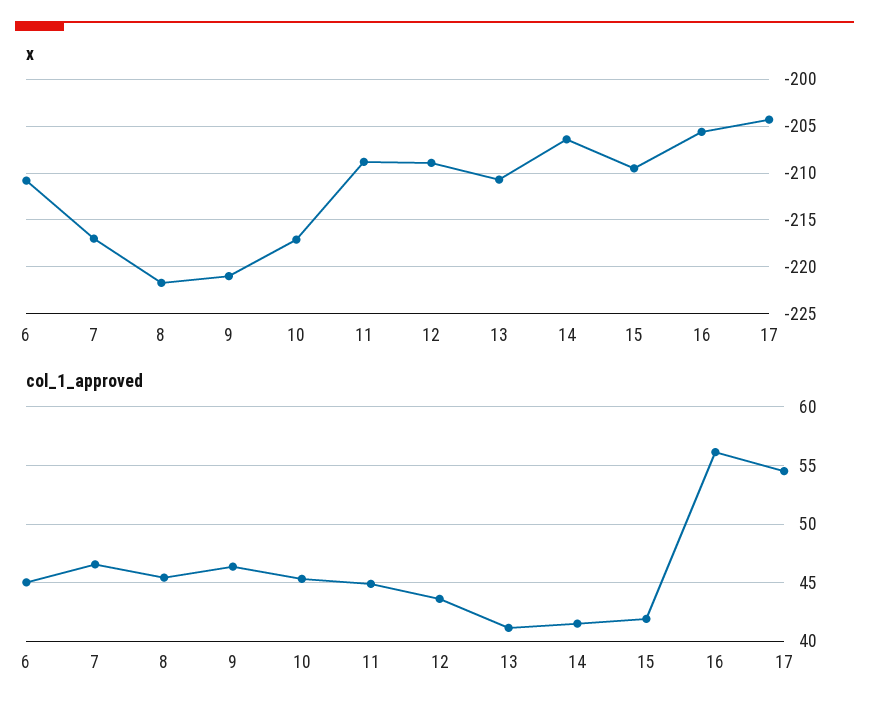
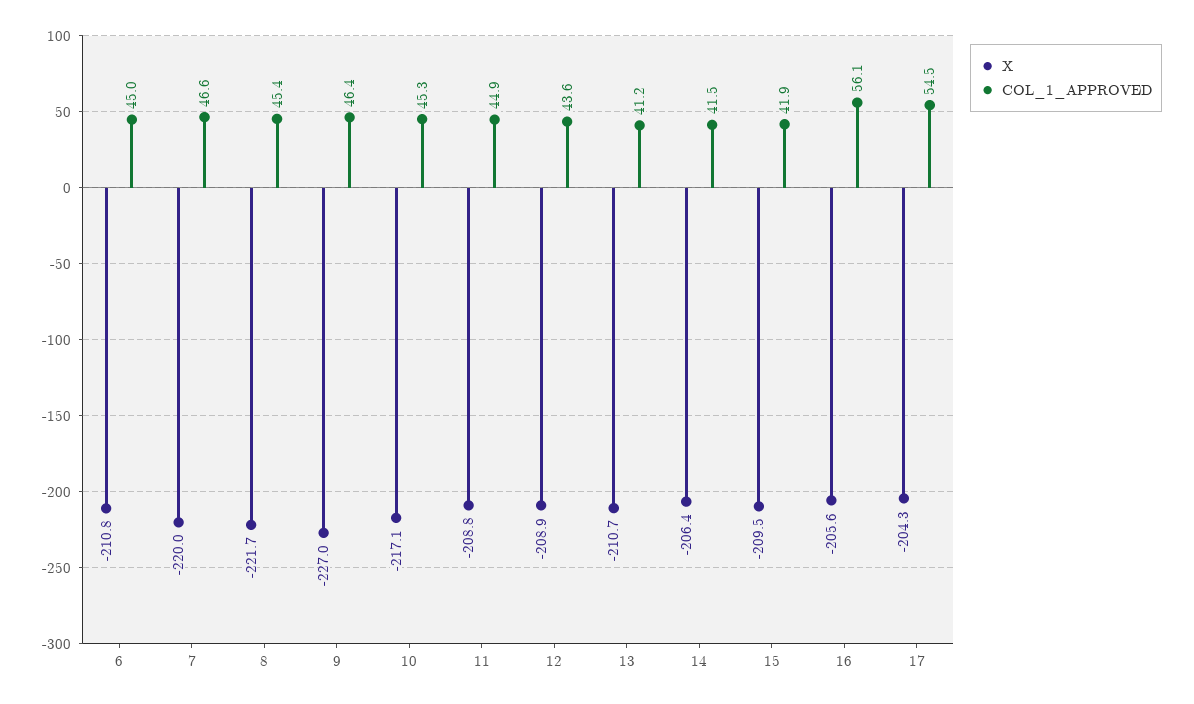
x, 7: -217 -> -220
x, 9: -221 -> -227

